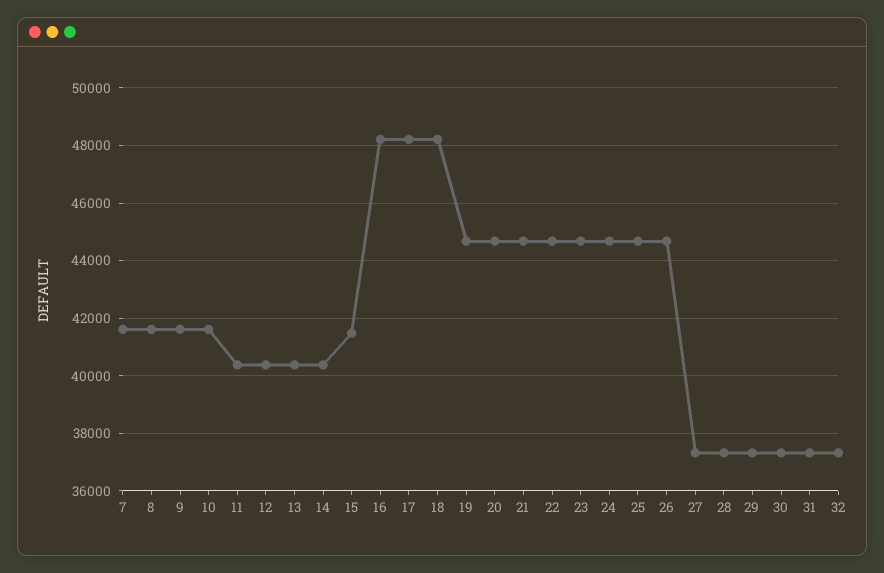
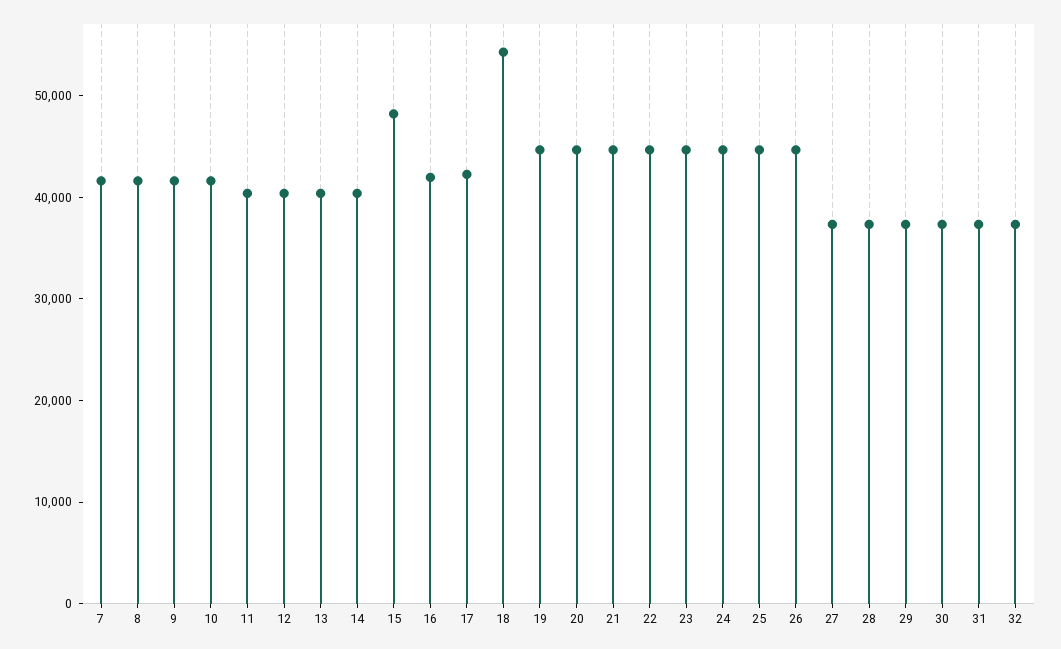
15: 41500 -> 48000
16: 48250 -> 42000
17: 48250 -> 42000
18: 48250 -> 54000

